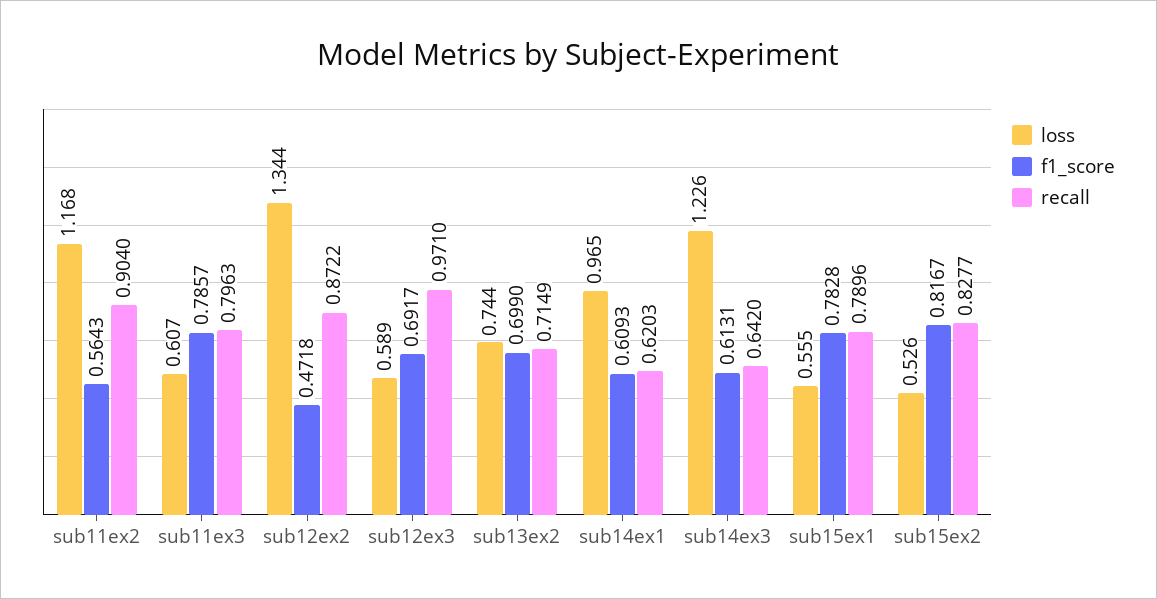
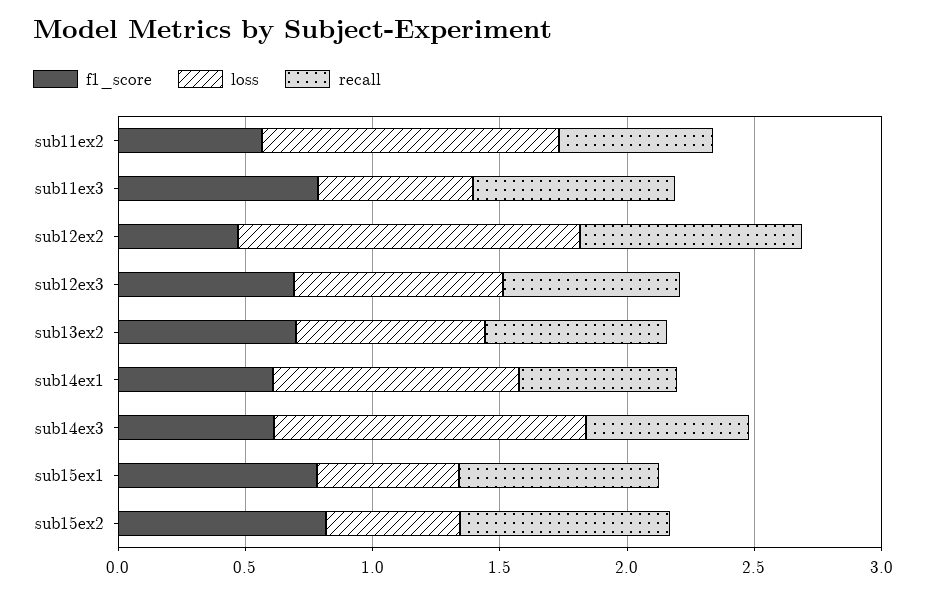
recall, sub11ex2: 0.904 -> 0.6
loss, sub12ex3: 0.589 -> 0.8
recall, sub12ex3: 0.971 -> 0.7

